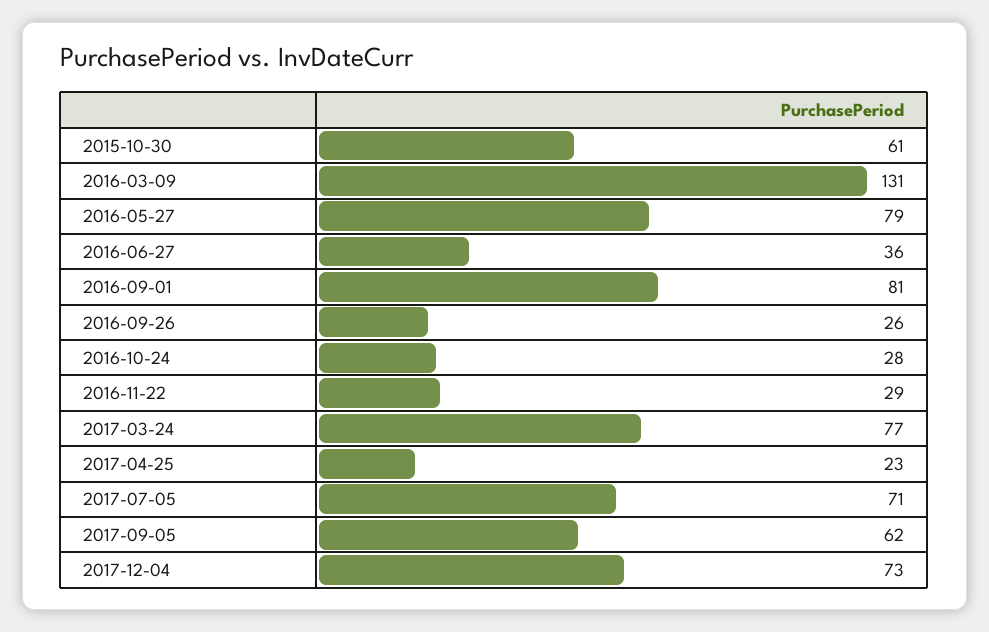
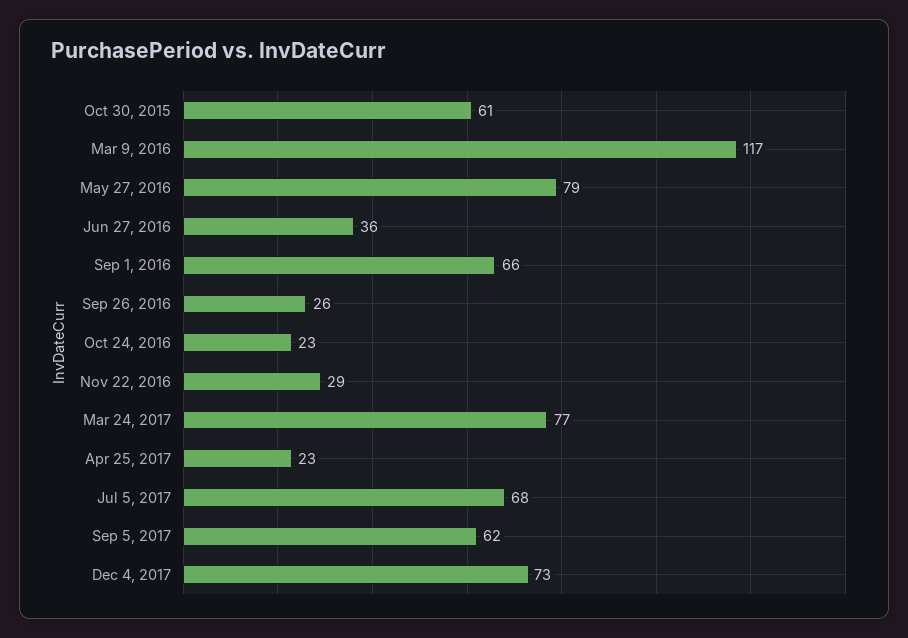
2016-03-09: 131 -> 117
2016-09-01: 81 -> 66
2016-10-24: 28 -> 23
2017-07-05: 71 -> 68

